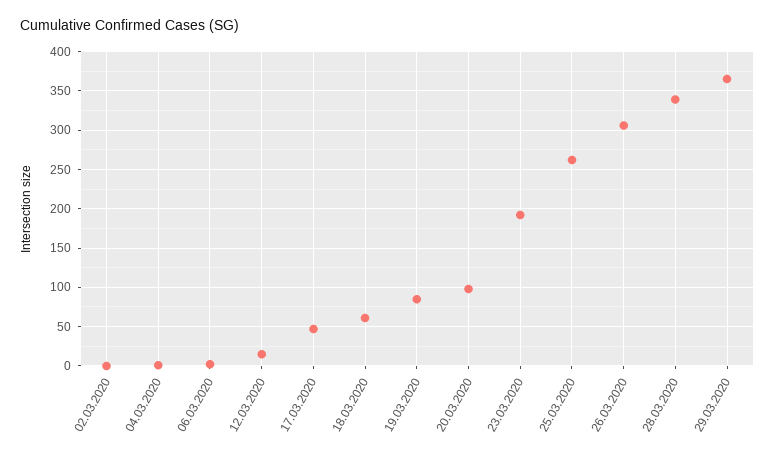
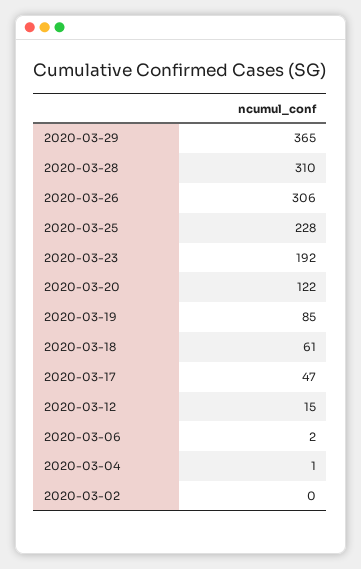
20.03.2020: 100 -> 122
25.03.2020: 260 -> 228
28.03.2020: 340 -> 310

